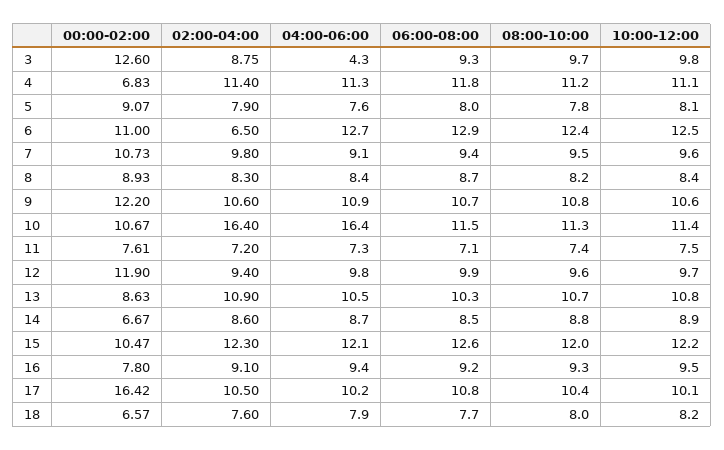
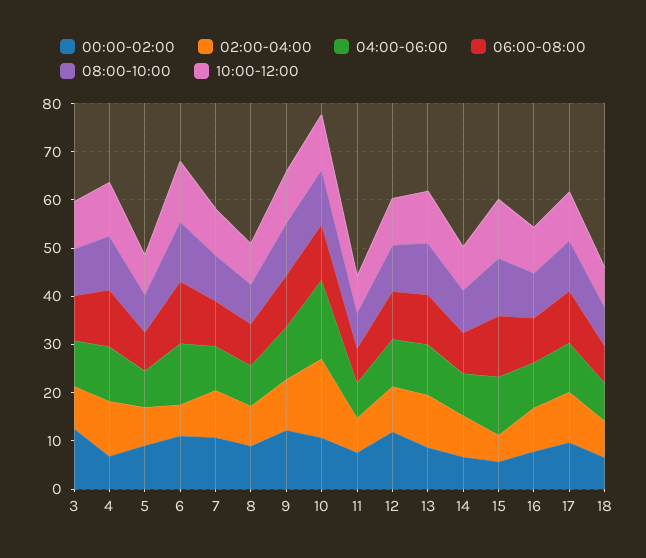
04:00-06:00, 3: 4.3 -> 10
00:00-02:00, 15: 10.47 -> 6
02:00-04:00, 15: 12.3 -> 6
00:00-02:00, 17: 16.42 -> 10

